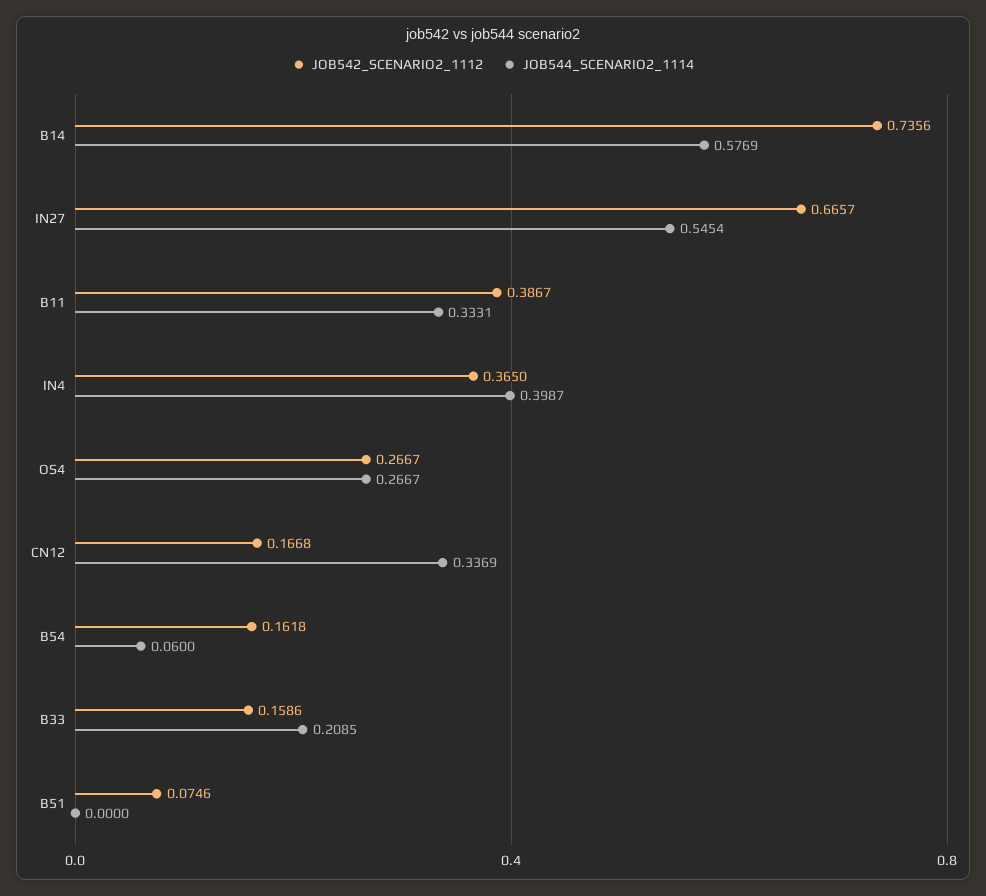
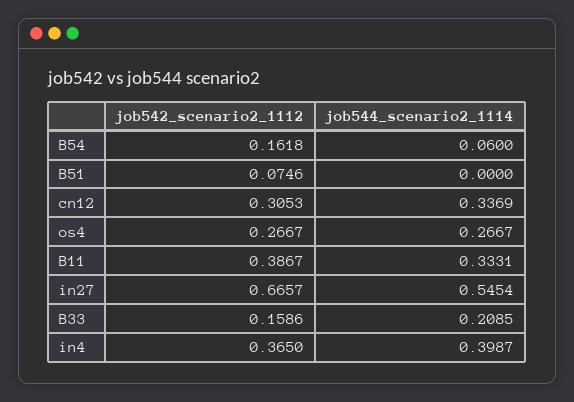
JOB542_SCENARIO2_1112, B14: 0.7356 -> none
JOB544_SCENARIO2_1114, B14: 0.5769 -> none
JOB542_SCENARIO2_1112, CN12: 0.1668 -> 0.3053

